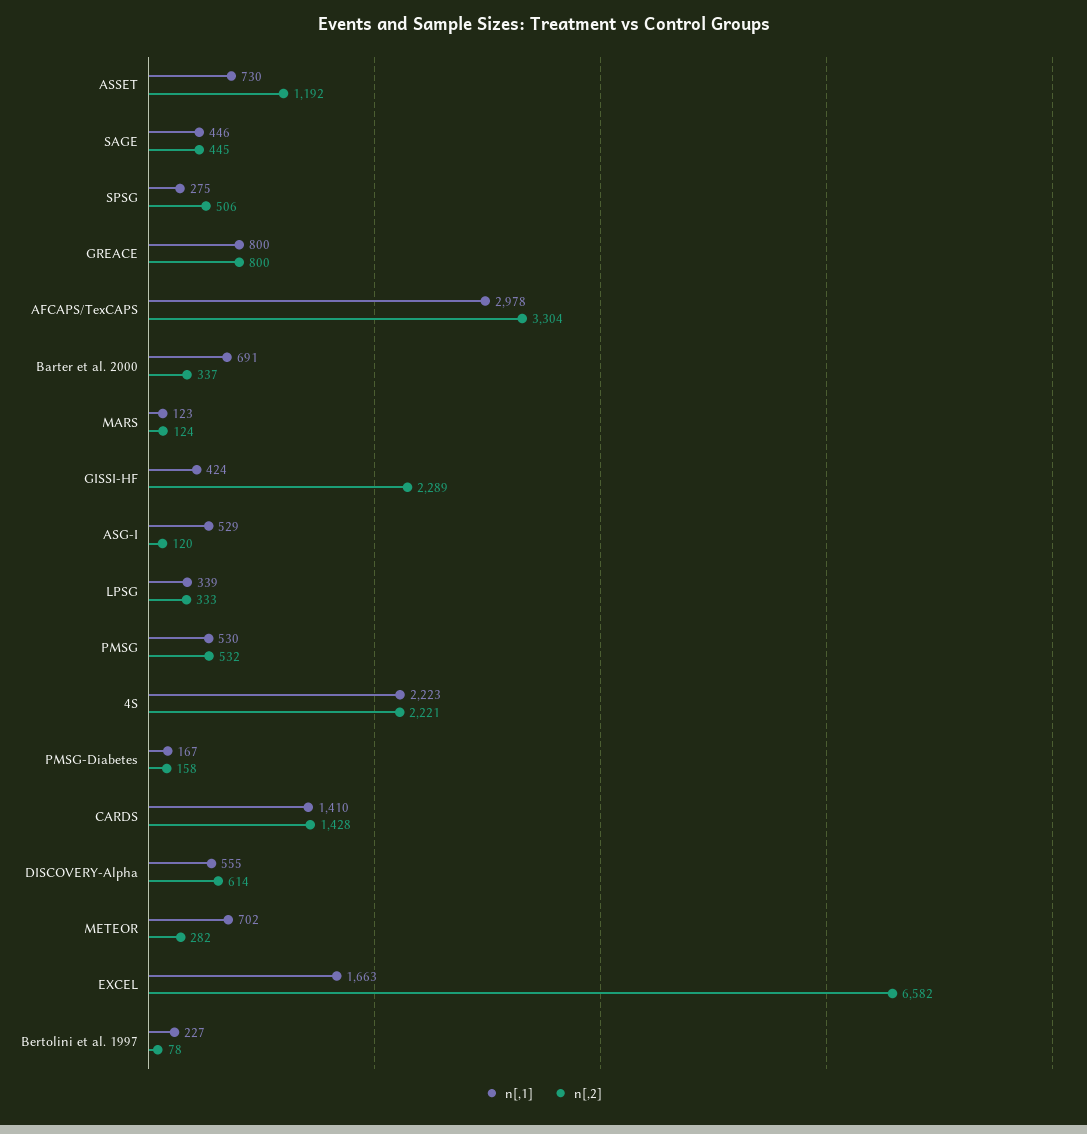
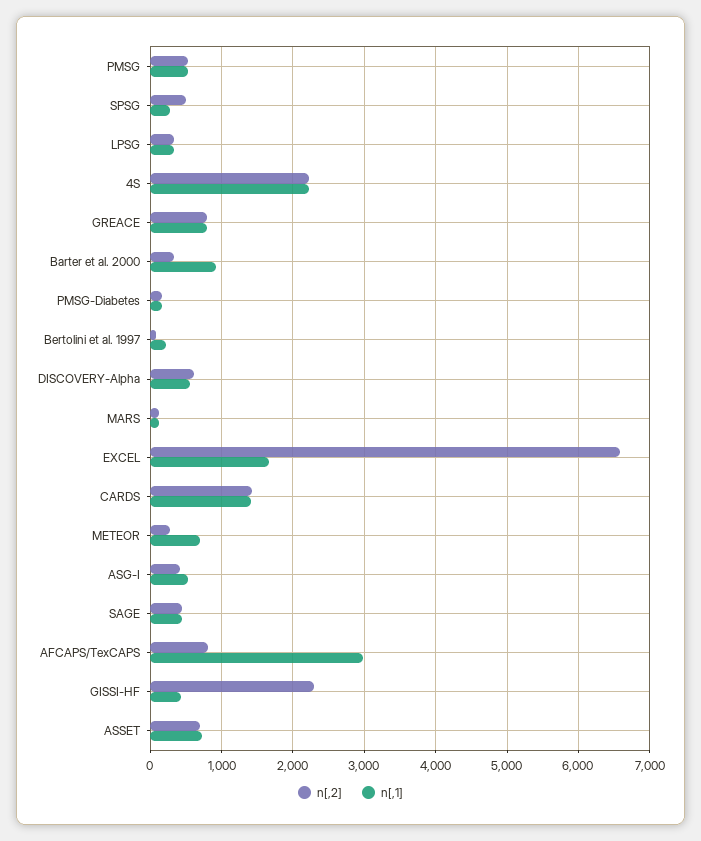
n[,2], ASSET: 1192 -> 700
n[,2], AFCAPS/TexCAPS: 3304 -> 800
n[,1], Barter et al. 2000: 691 -> 900
n[,2], ASG-I: 120 -> 400

